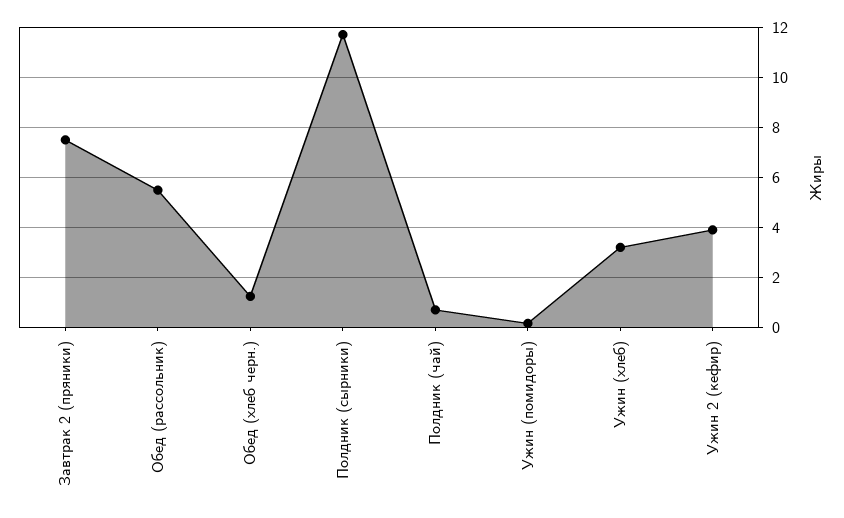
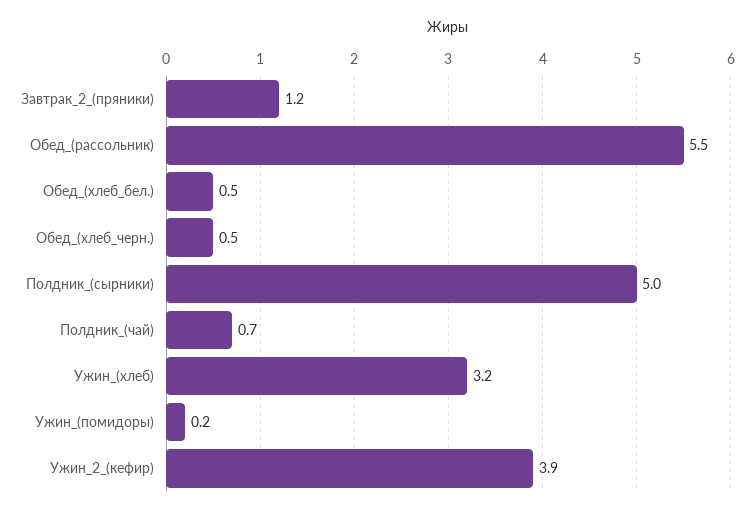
Завтрак 2 (пряники): 7.5 -> 1.2
Обед (хлеб черн.): 1.25 -> 0.5
Полдник (сырники): 11.75 -> 5
Обед_(хлеб_бел.): none -> 0.5

